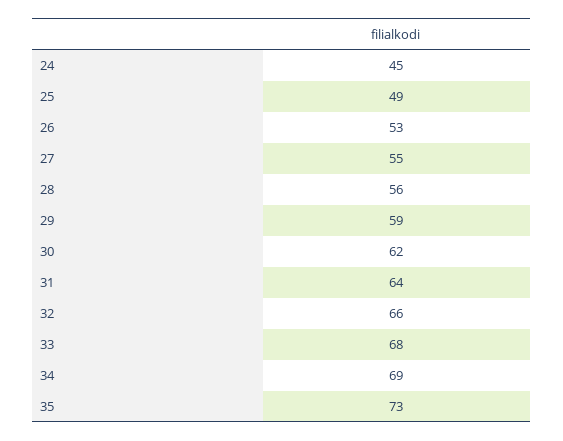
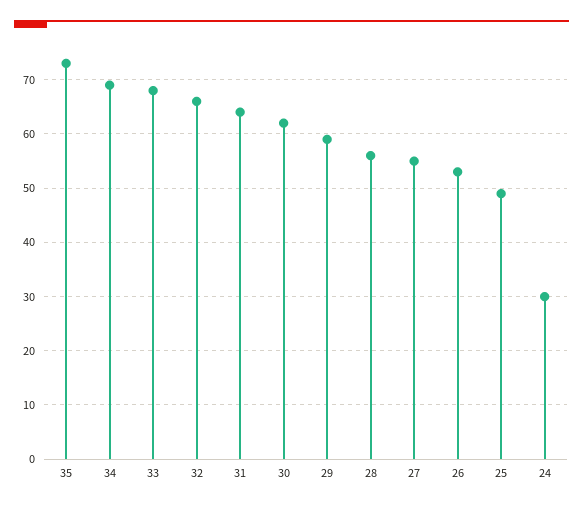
24: 45 -> 30

